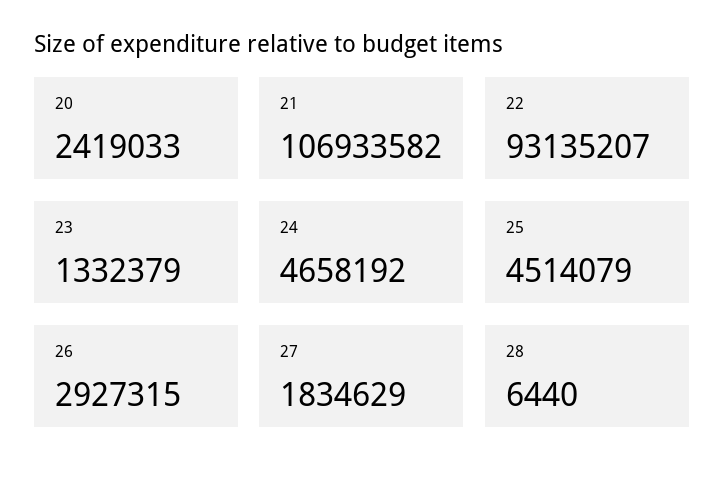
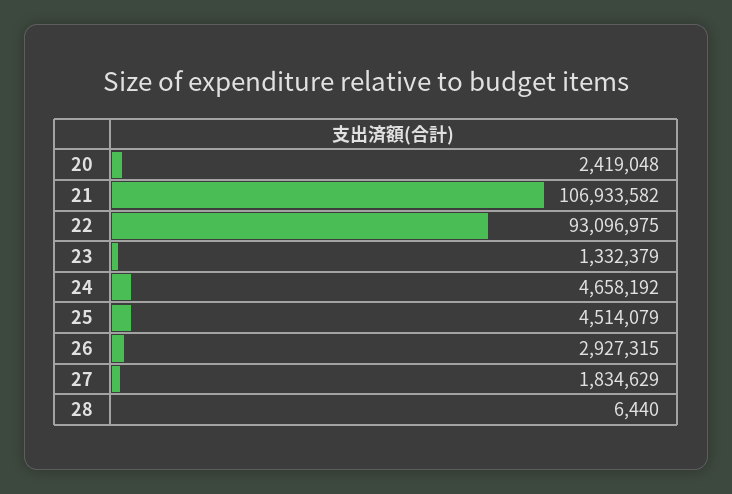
20: 2419033 -> 2419048
22: 93135207 -> 93096975

